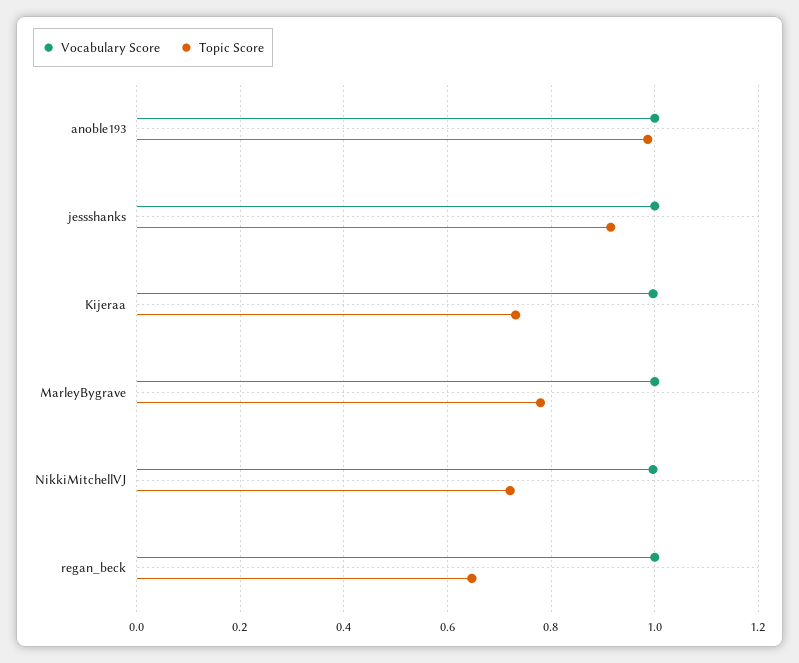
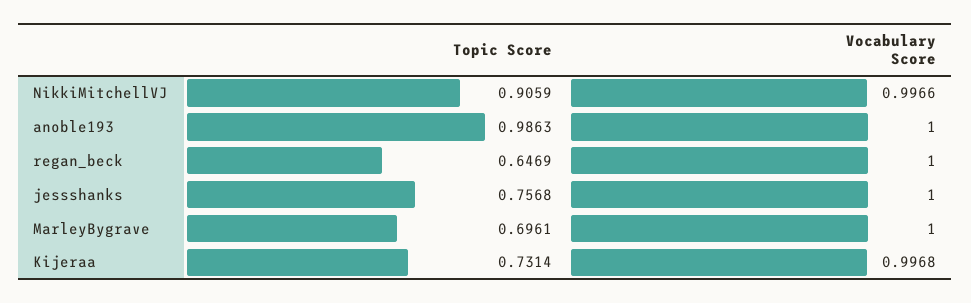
Topic Score, jessshanks: 0.92 -> 0.7568
Topic Score, MarleyBygrave: 0.78 -> 0.6961
Topic Score, NikkiMitchellVJ: 0.72 -> 0.9059

